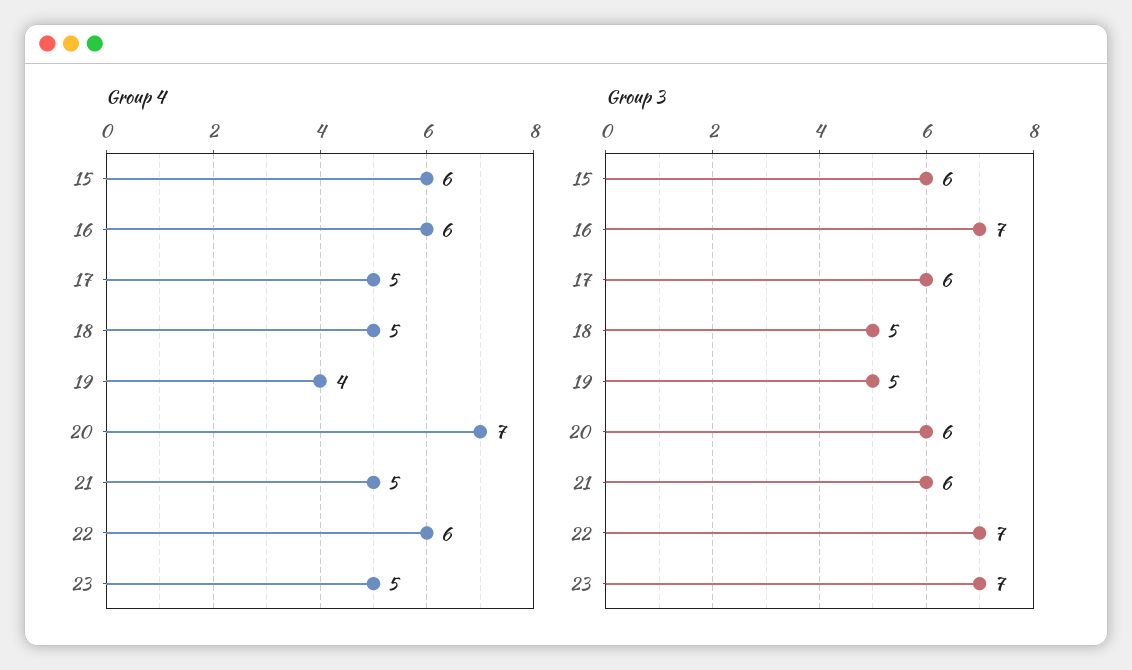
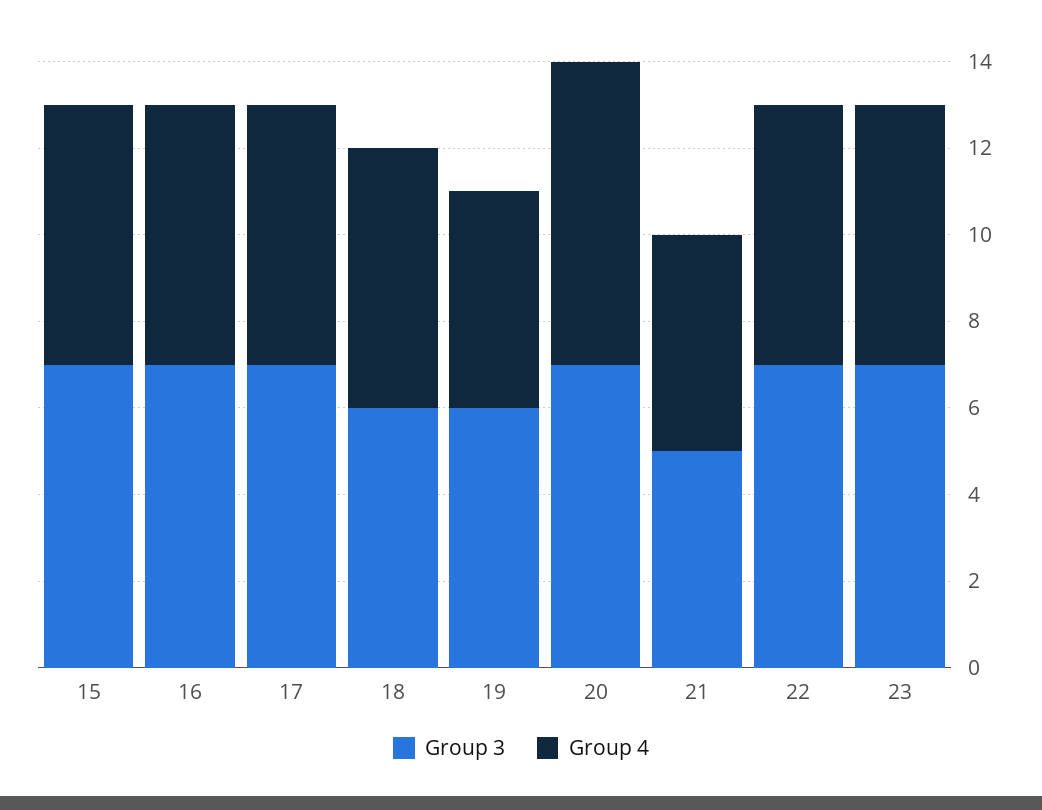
Group 4, 17: 5 -> 6
Group 4, 18: 5 -> 6
Group 4, 19: 4 -> 5
Group 4, 23: 5 -> 6
Group 3, 15: 6 -> 7
Group 3, 17: 6 -> 7
Group 3, 18: 5 -> 6
Group 3, 19: 5 -> 6
Group 3, 20: 6 -> 7
Group 3, 21: 6 -> 5

